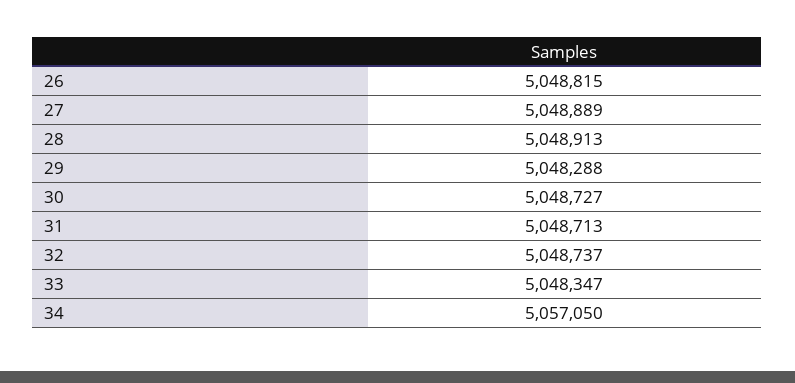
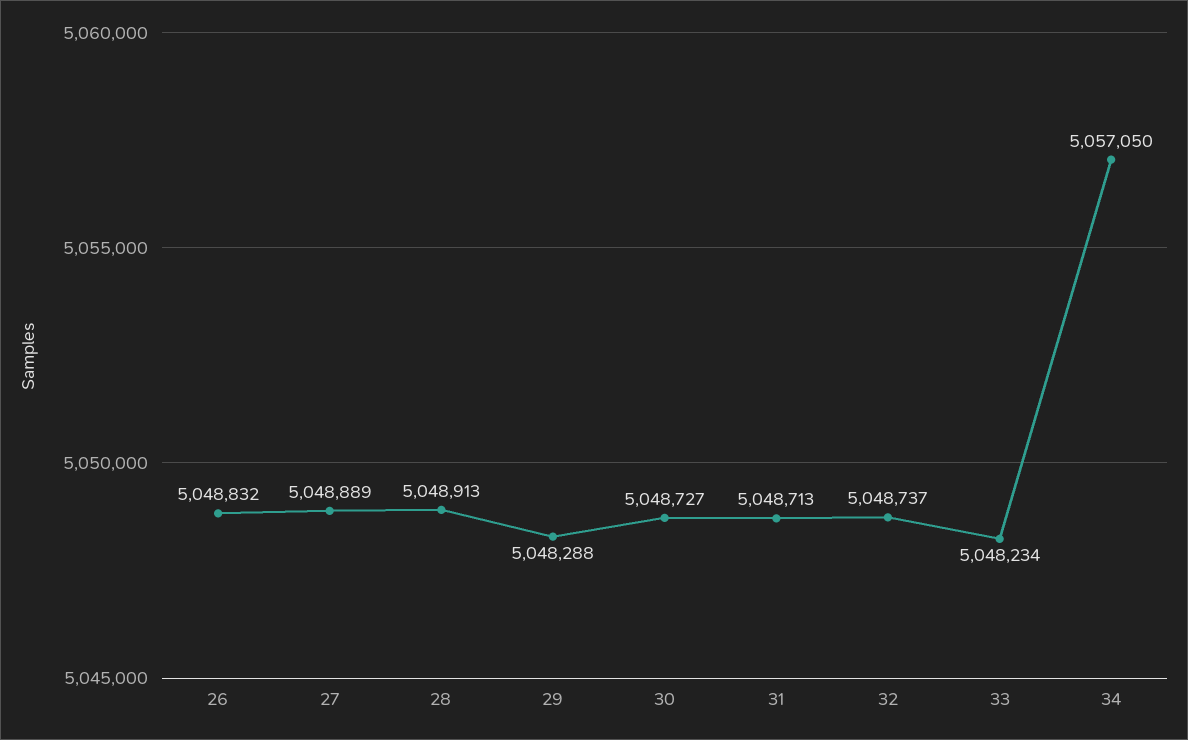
26: 5048815 -> 5048832
33: 5048347 -> 5048234

